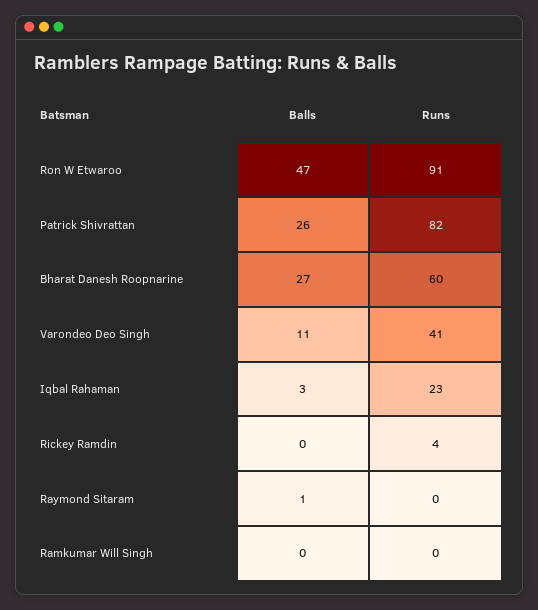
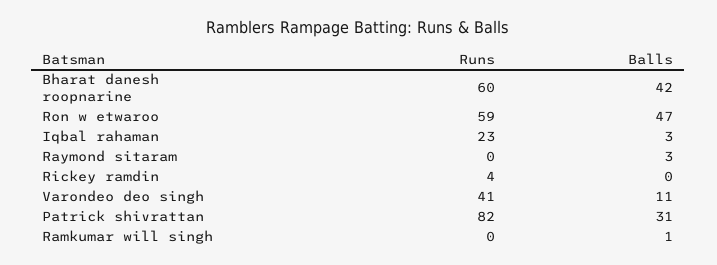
Runs, Ron W Etwaroo: 91 -> 59
Balls, Patrick Shivrattan: 26 -> 31
Balls, Bharat Danesh Roopnarine: 27 -> 42
Balls, Raymond Sitaram: 1 -> 3
Balls, Ramkumar Will Singh: 0 -> 1

